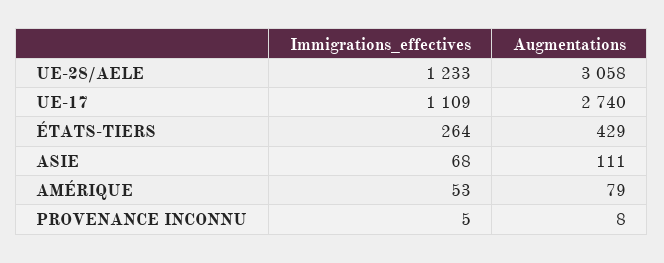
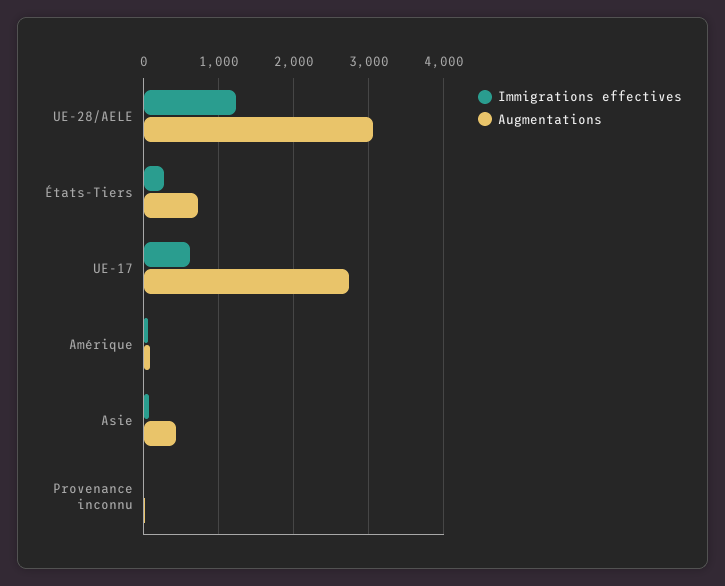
Immigrations_effectives, UE-17: 1109 -> 600
Augmentations, ÉTATS-TIERS: 429 -> 700
Augmentations, ASIE: 111 -> 400

